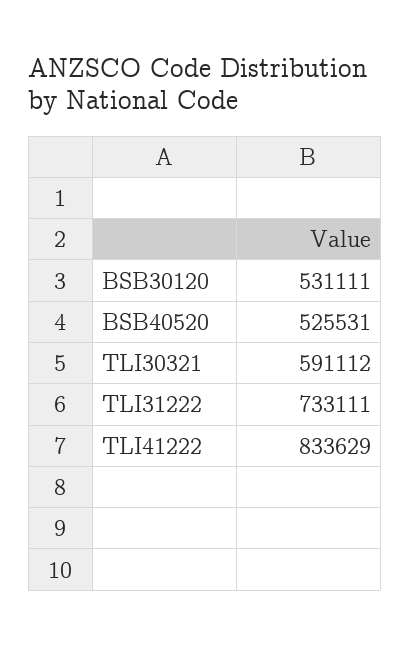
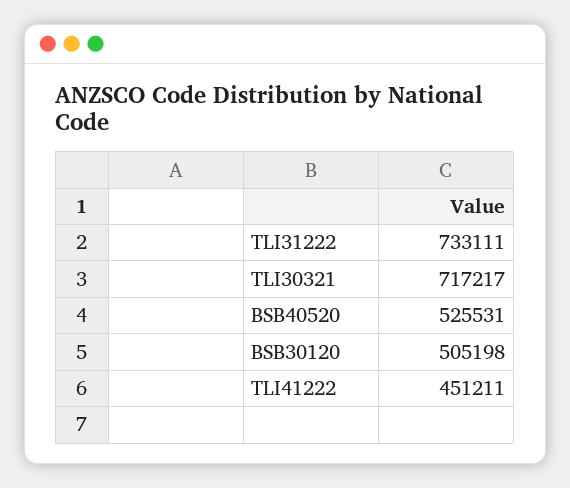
BSB30120: 531111 -> 505198
TLI30321: 591112 -> 717217
TLI41222: 833629 -> 451211

